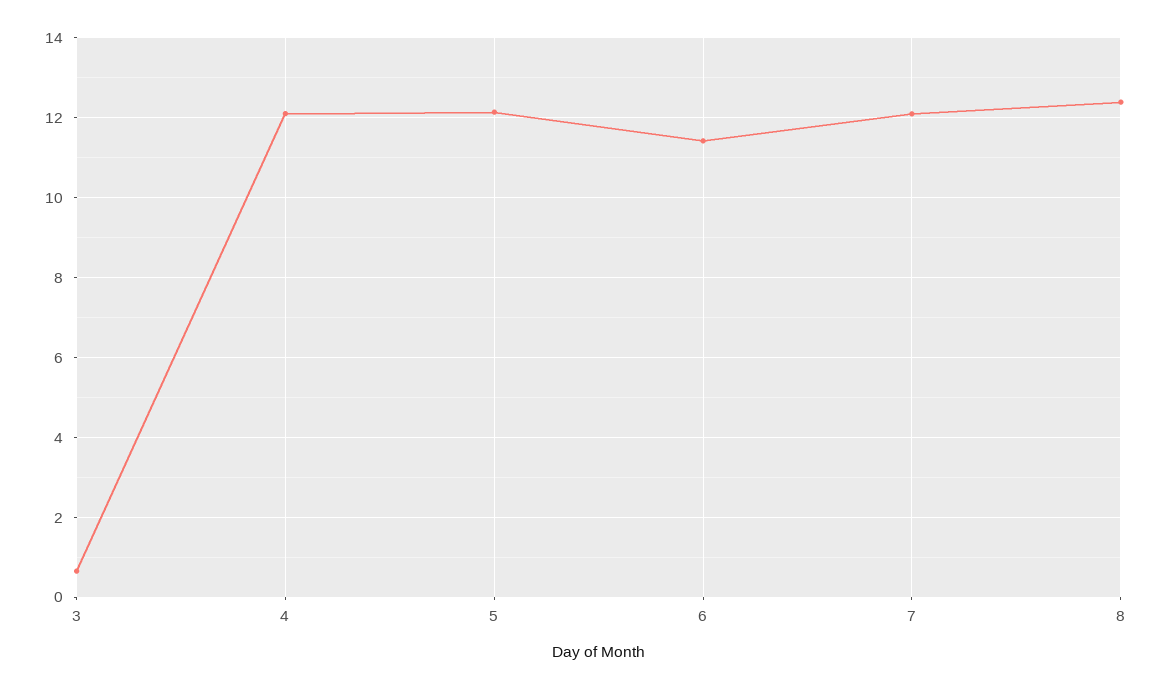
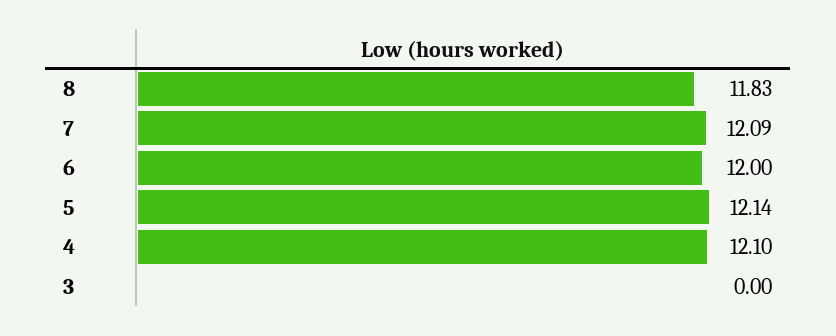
3: 0.6 -> 0
6: 11.4 -> 12
8: 12.4 -> 11.83

